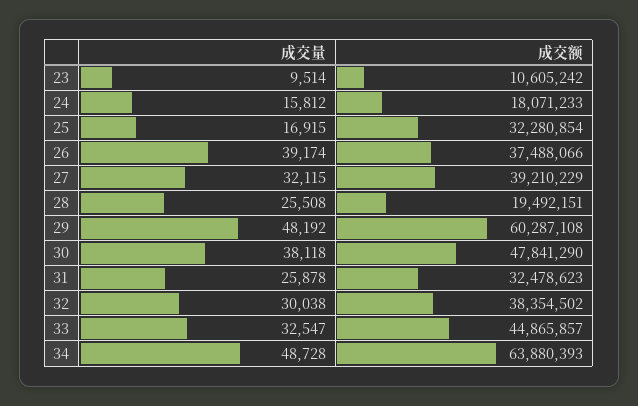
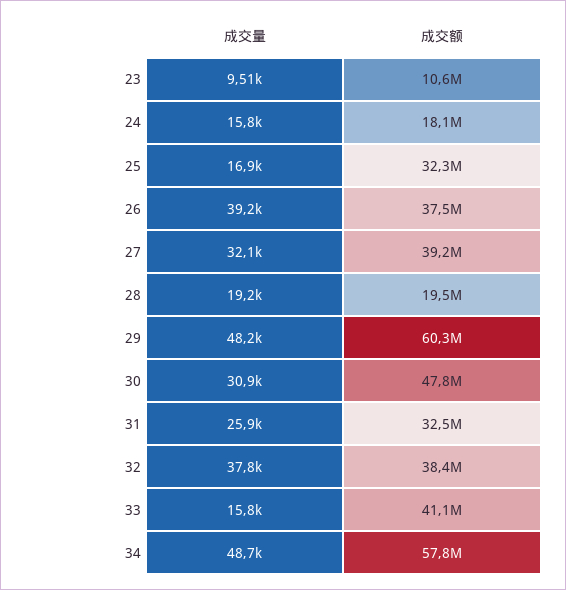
成交量, 28: 25508 -> 19200
成交量, 30: 38118 -> 30900
成交量, 32: 30038 -> 37800
成交量, 33: 32547 -> 15800
成交额, 33: 44865857 -> 41100000
成交额, 34: 63880393 -> 57800000

